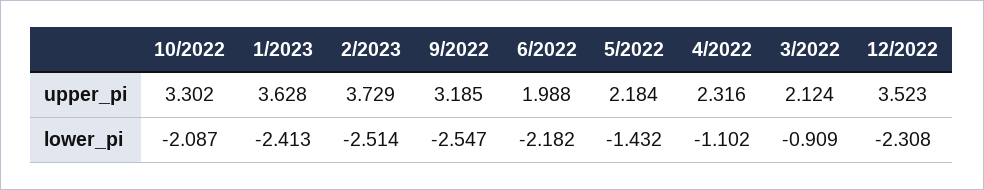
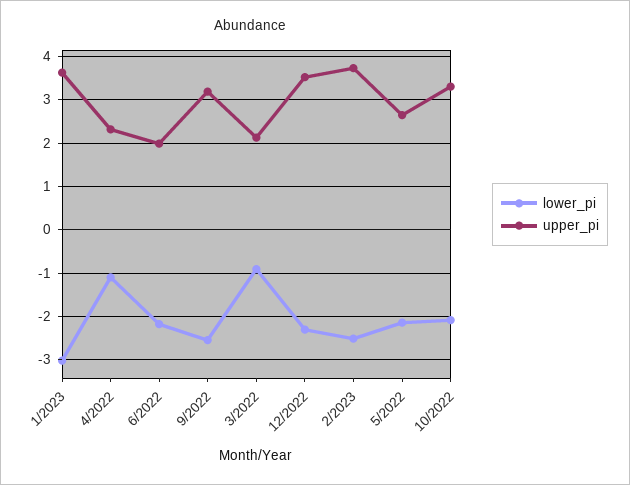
upper_pi, 5/2022: 2.184 -> 2.6
lower_pi, 1/2023: -2.413 -> -3
lower_pi, 5/2022: -1.432 -> -2.2

